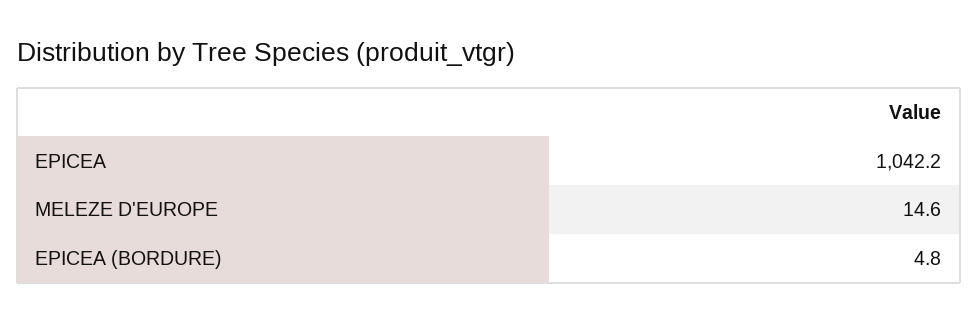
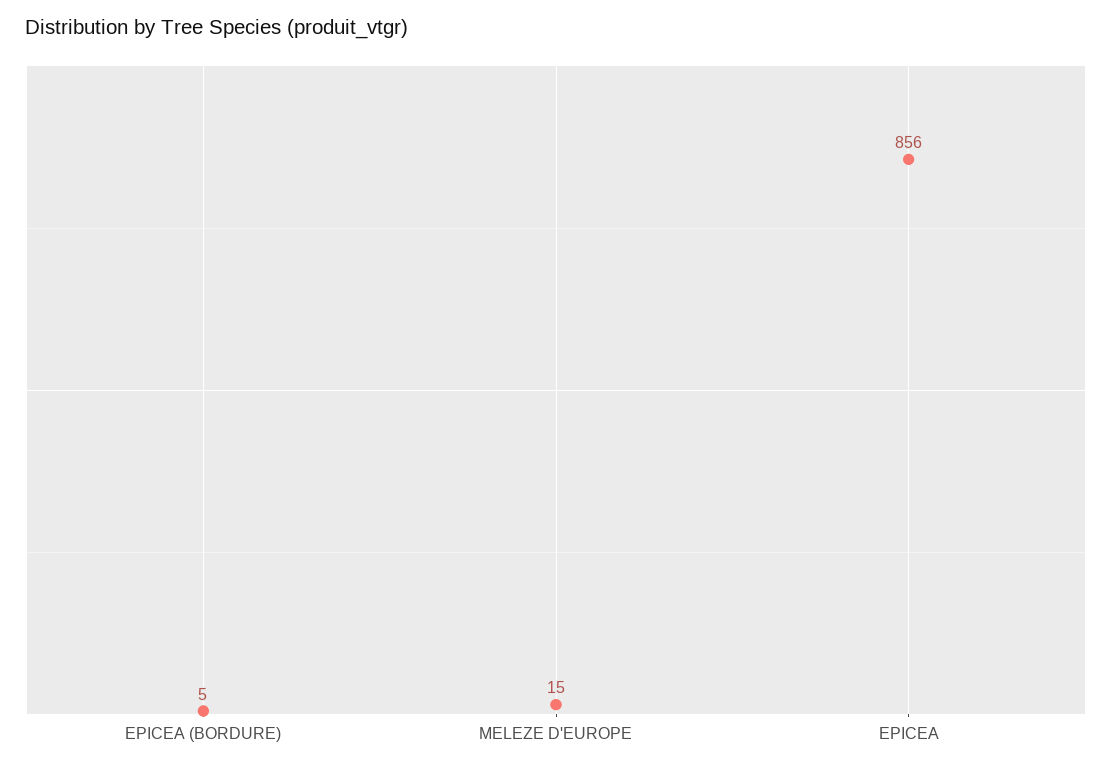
EPICEA: 1042.2 -> 856

